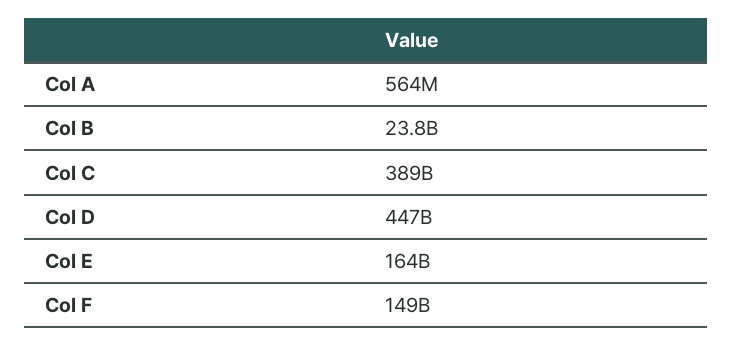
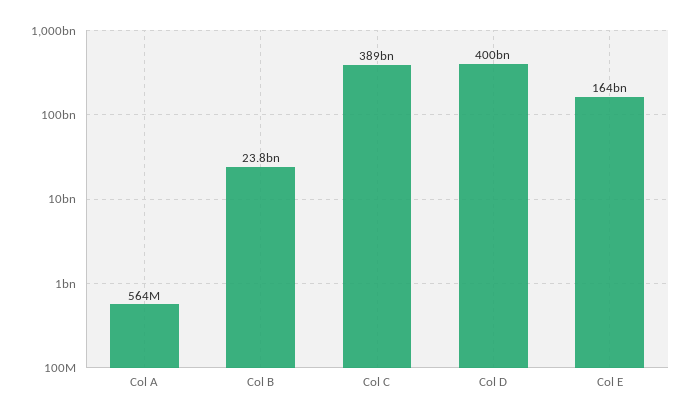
Col D: 447000000000 -> 400000000000
Col F: 149000000000 -> none

